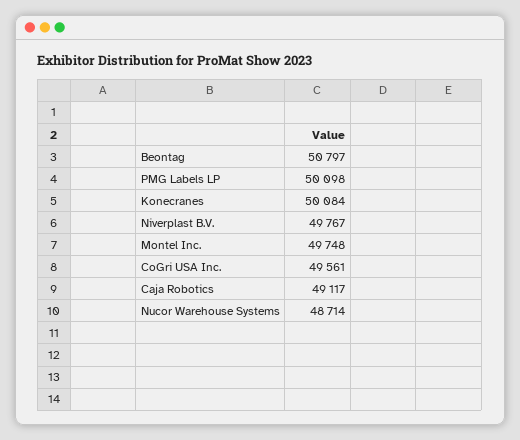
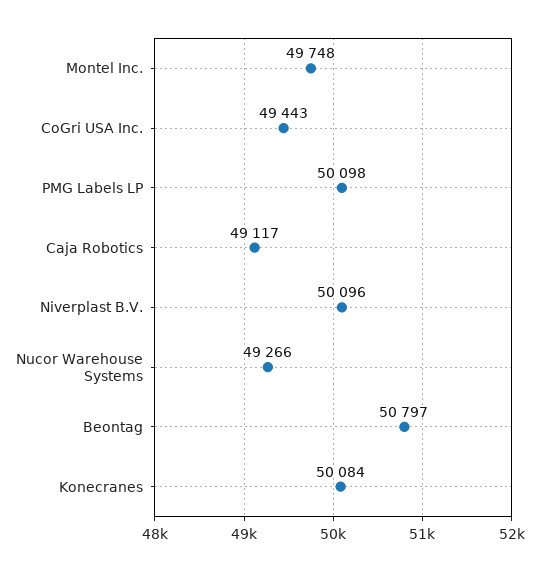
Niverplast B.V.: 49767 -> 50096
CoGri USA Inc.: 49561 -> 49443
Nucor Warehouse Systems: 48714 -> 49266

